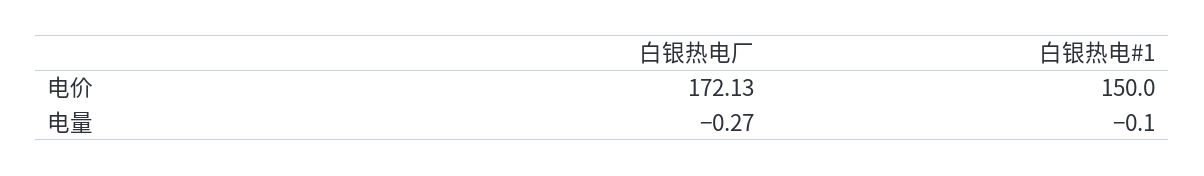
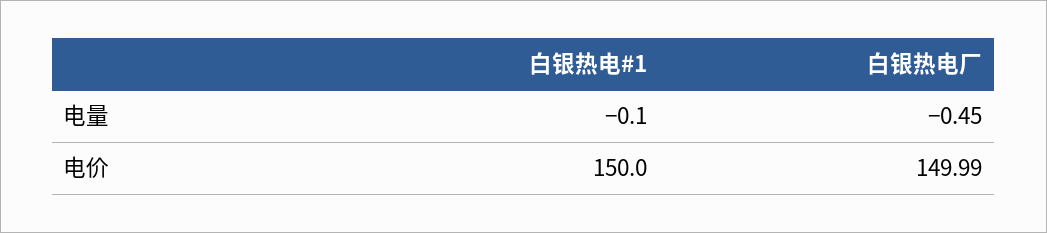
白银热电厂, 电价: 172.13 -> 149.99
白银热电厂, 电量: -0.27 -> -0.45

